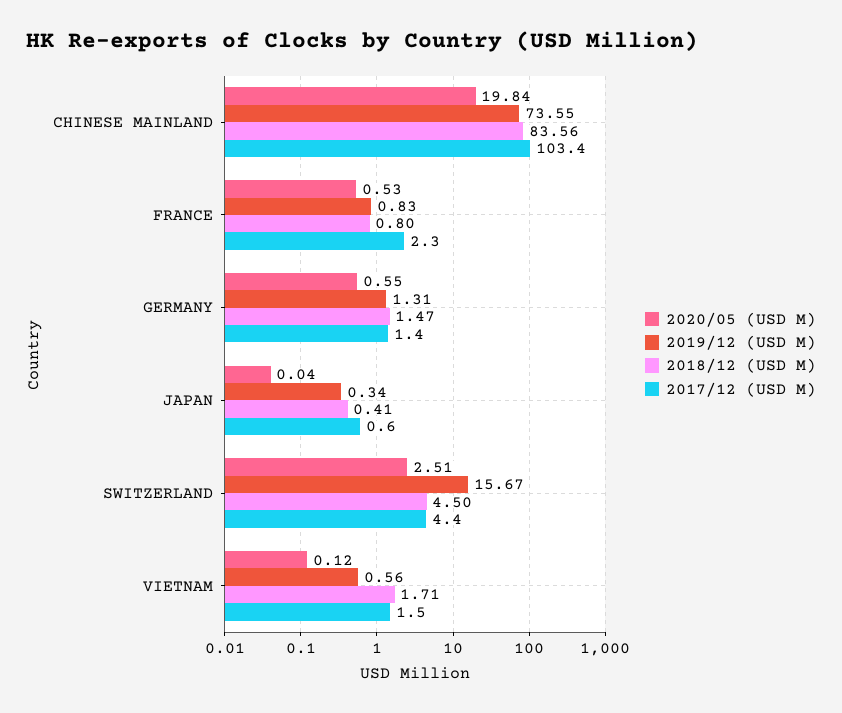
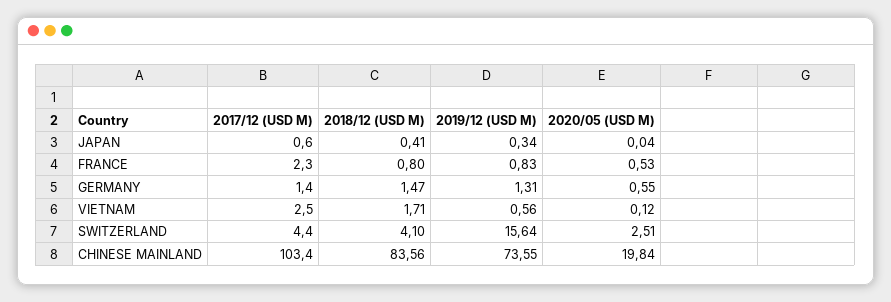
2019/12 (USD M), SWITZERLAND: 15.67 -> 15.64
2018/12 (USD M), SWITZERLAND: 4.5 -> 4.1
2017/12 (USD M), VIETNAM: 1.5 -> 2.5

